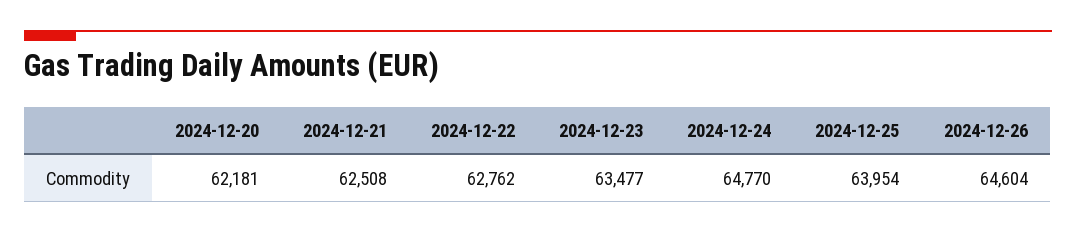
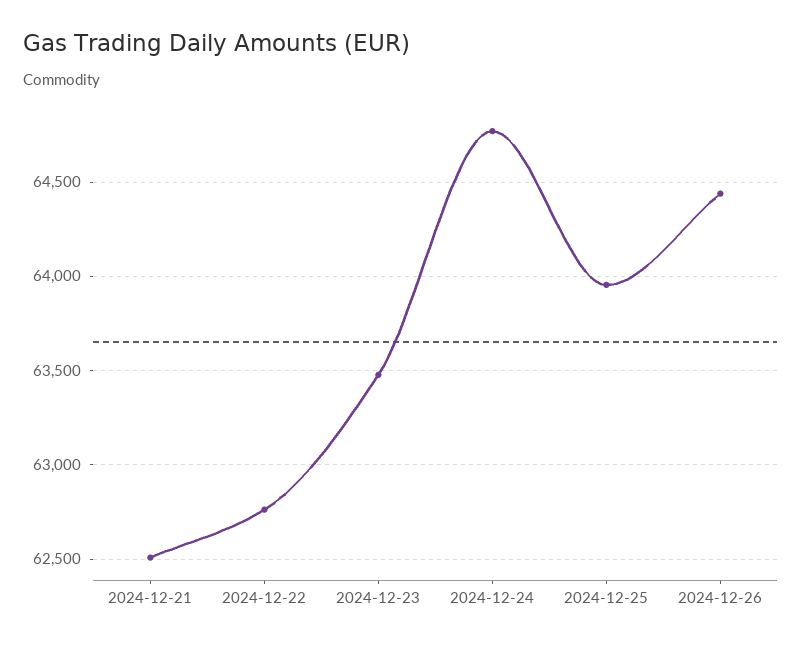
2024-12-20: 62181 -> none
2024-12-26: 64604 -> 64450

